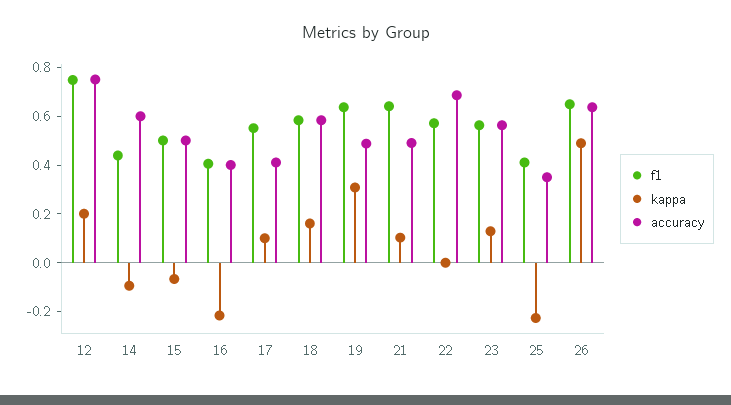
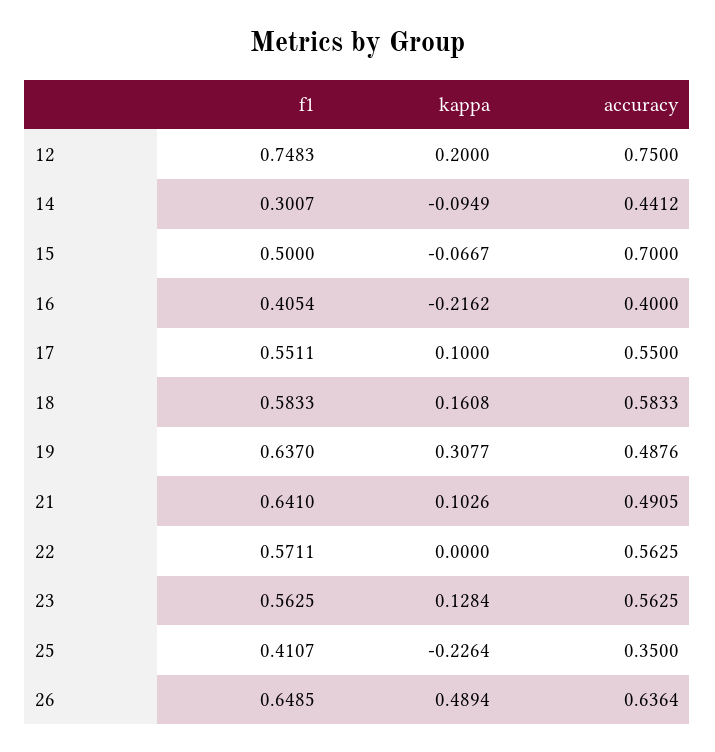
f1, 14: 0.45 -> 0.3007
accuracy, 14: 0.6 -> 0.4412
accuracy, 15: 0.5 -> 0.7
accuracy, 17: 0.4 -> 0.55
accuracy, 22: 0.7 -> 0.5625

